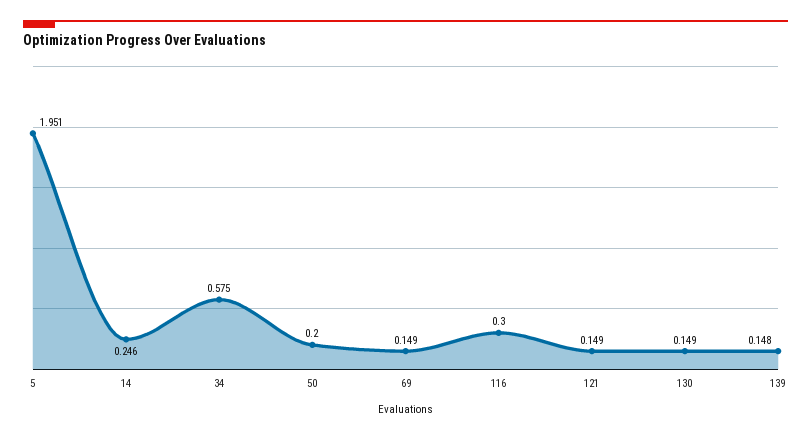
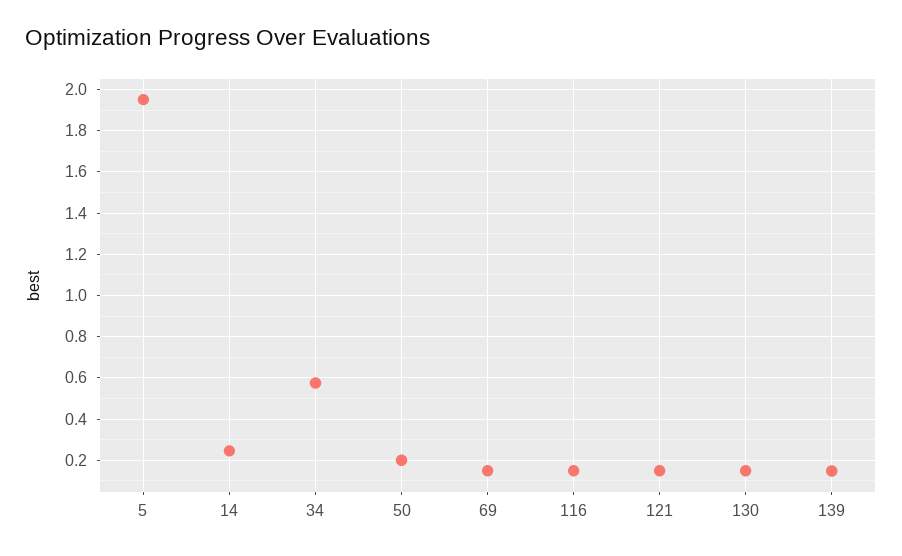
116: 0.3 -> 0.15

